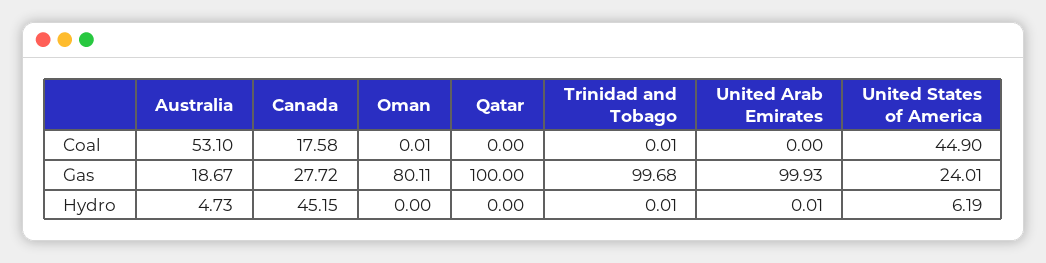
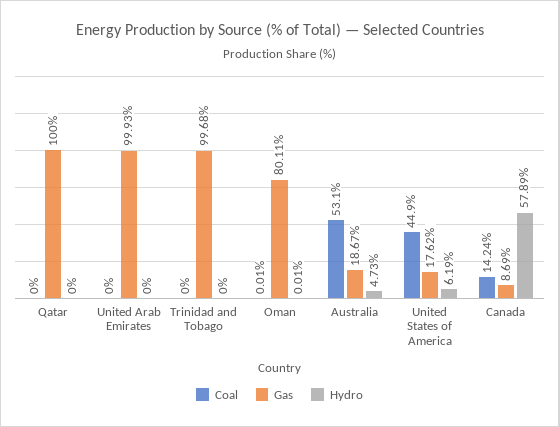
Coal, Canada: 17.58 -> 14.24
Coal, Trinidad and Tobago: 0.01 -> 0
Gas, Canada: 27.72 -> 8.69
Gas, United States of America: 24.01 -> 17.62
Hydro, Canada: 45.15 -> 57.89
Hydro, Oman: 0 -> 0.01
Hydro, Trinidad and Tobago: 0.01 -> 0
Hydro, United Arab Emirates: 0.01 -> 0

